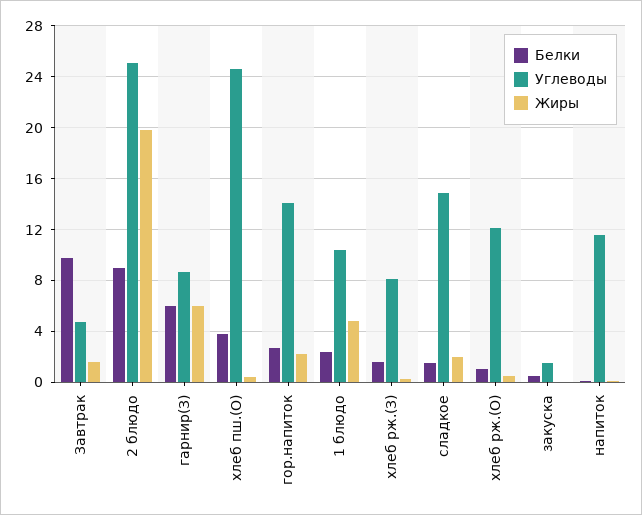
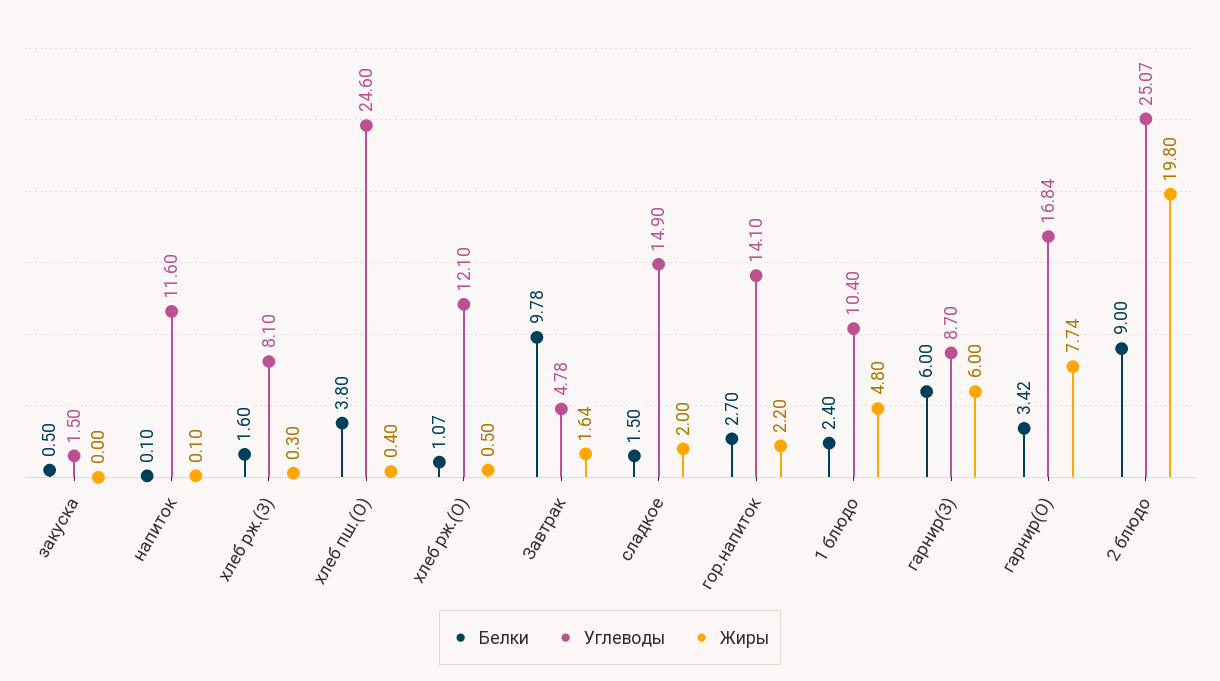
Белки, гарнир(О): none -> 3.42
Углеводы, гарнир(О): none -> 16.84
Жиры, гарнир(О): none -> 7.74

